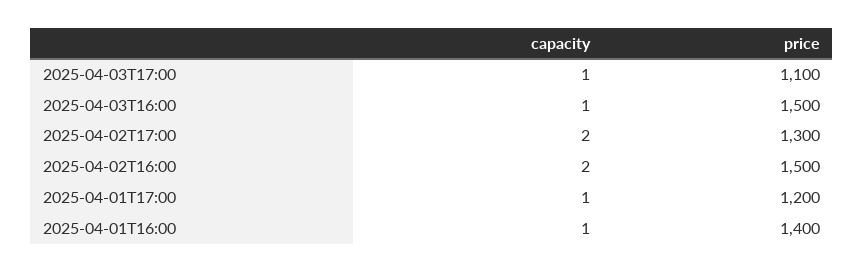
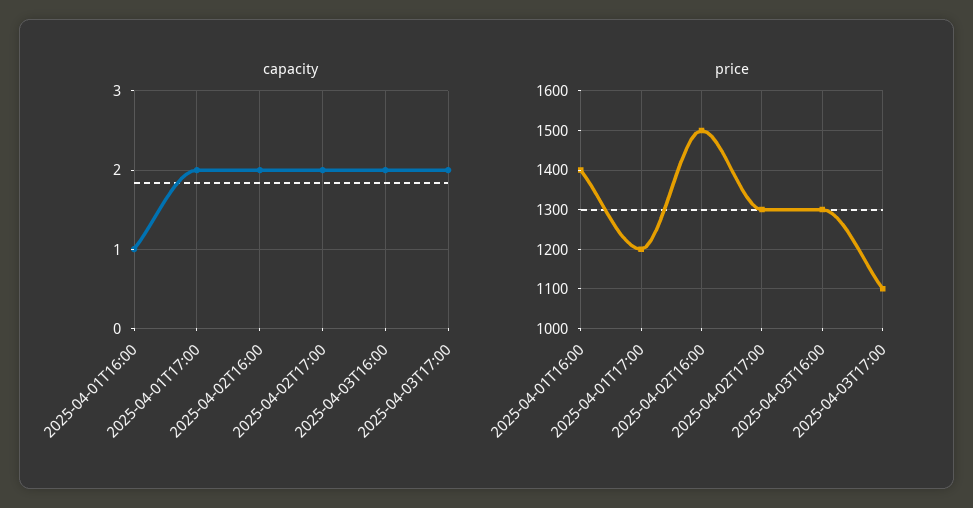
capacity, 2025-04-03T17:00: 1 -> 2
capacity, 2025-04-03T16:00: 1 -> 2
price, 2025-04-03T16:00: 1500 -> 1300
capacity, 2025-04-01T17:00: 1 -> 2

